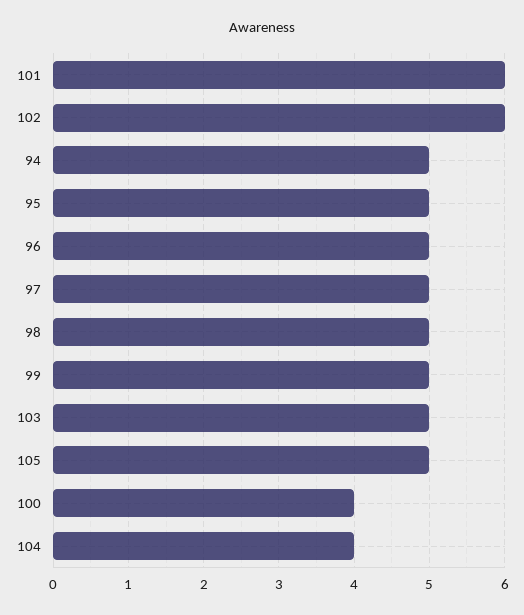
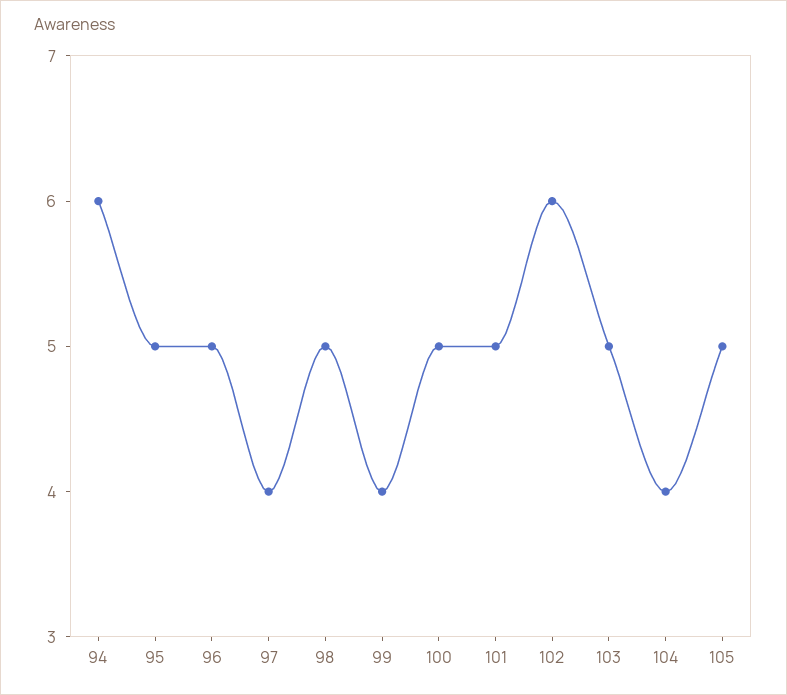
101: 6 -> 5
94: 5 -> 6
97: 5 -> 4
99: 5 -> 4
100: 4 -> 5

